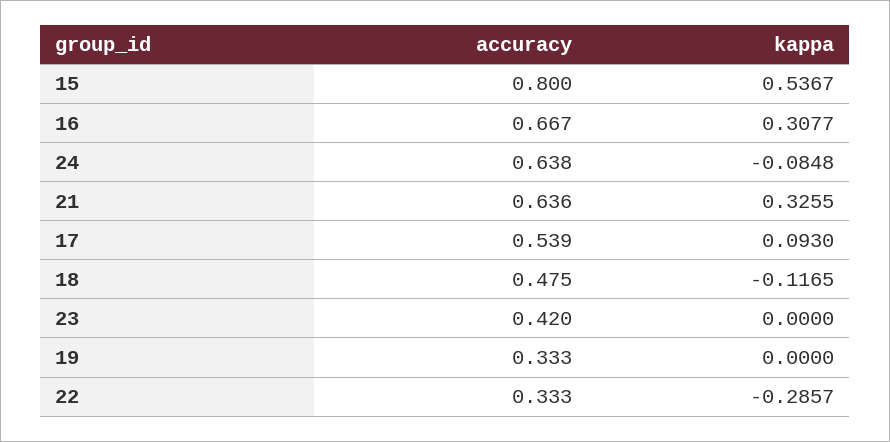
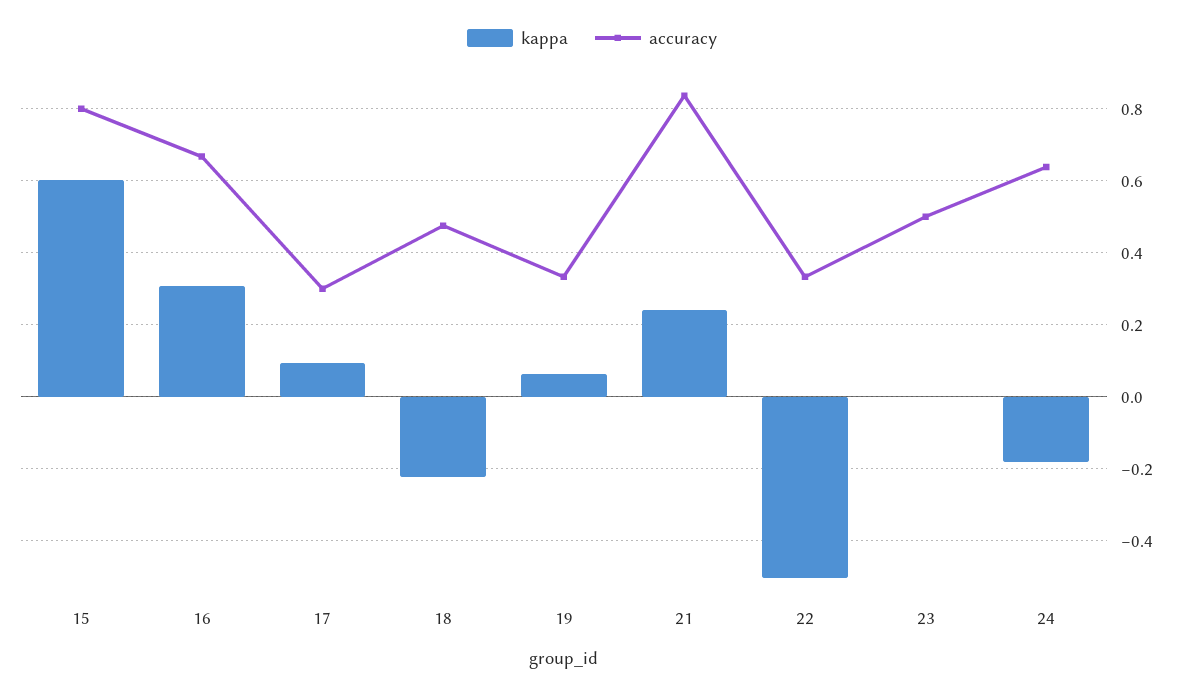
kappa, 15: 0.5367 -> 0.6
kappa, 24: -0.0848 -> -0.18
accuracy, 21: 0.636 -> 0.84
kappa, 21: 0.3255 -> 0.24
accuracy, 17: 0.539 -> 0.3
kappa, 18: -0.1165 -> -0.22
accuracy, 23: 0.42 -> 0.5
kappa, 19: 0 -> 0.06
kappa, 22: -0.2857 -> -0.5

